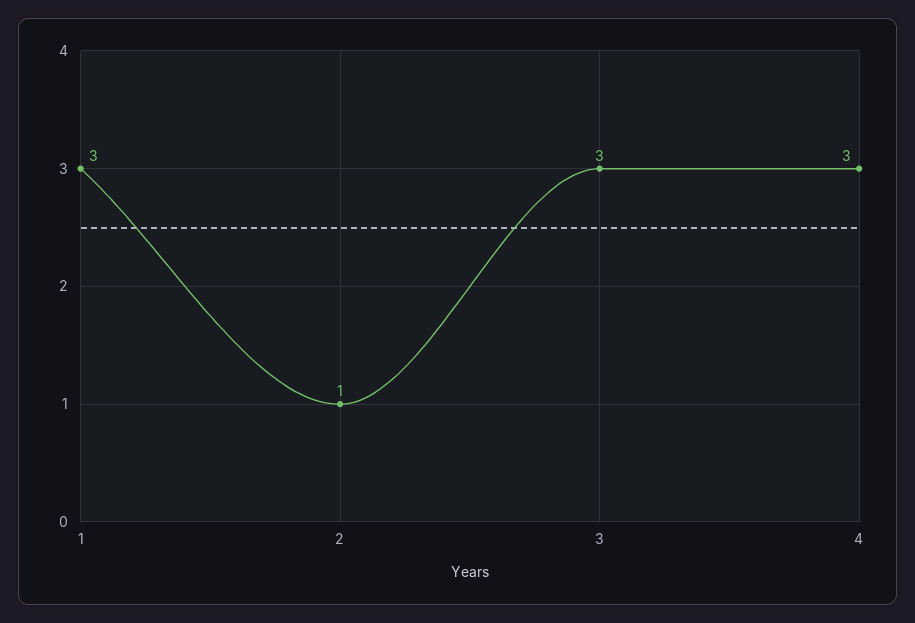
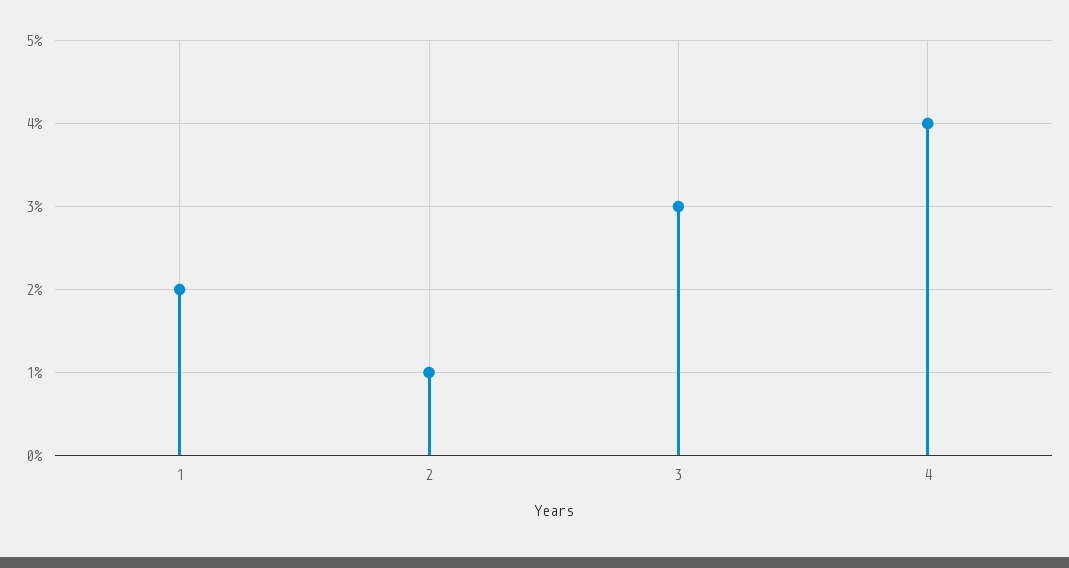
1: 3 -> 2
4: 3 -> 4

